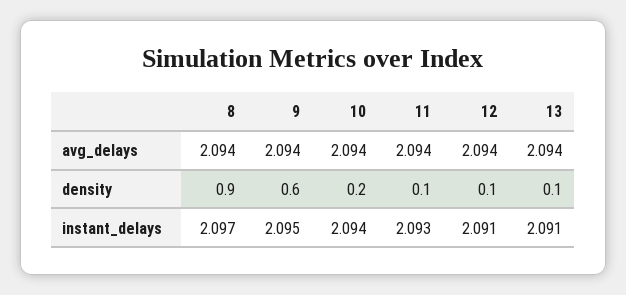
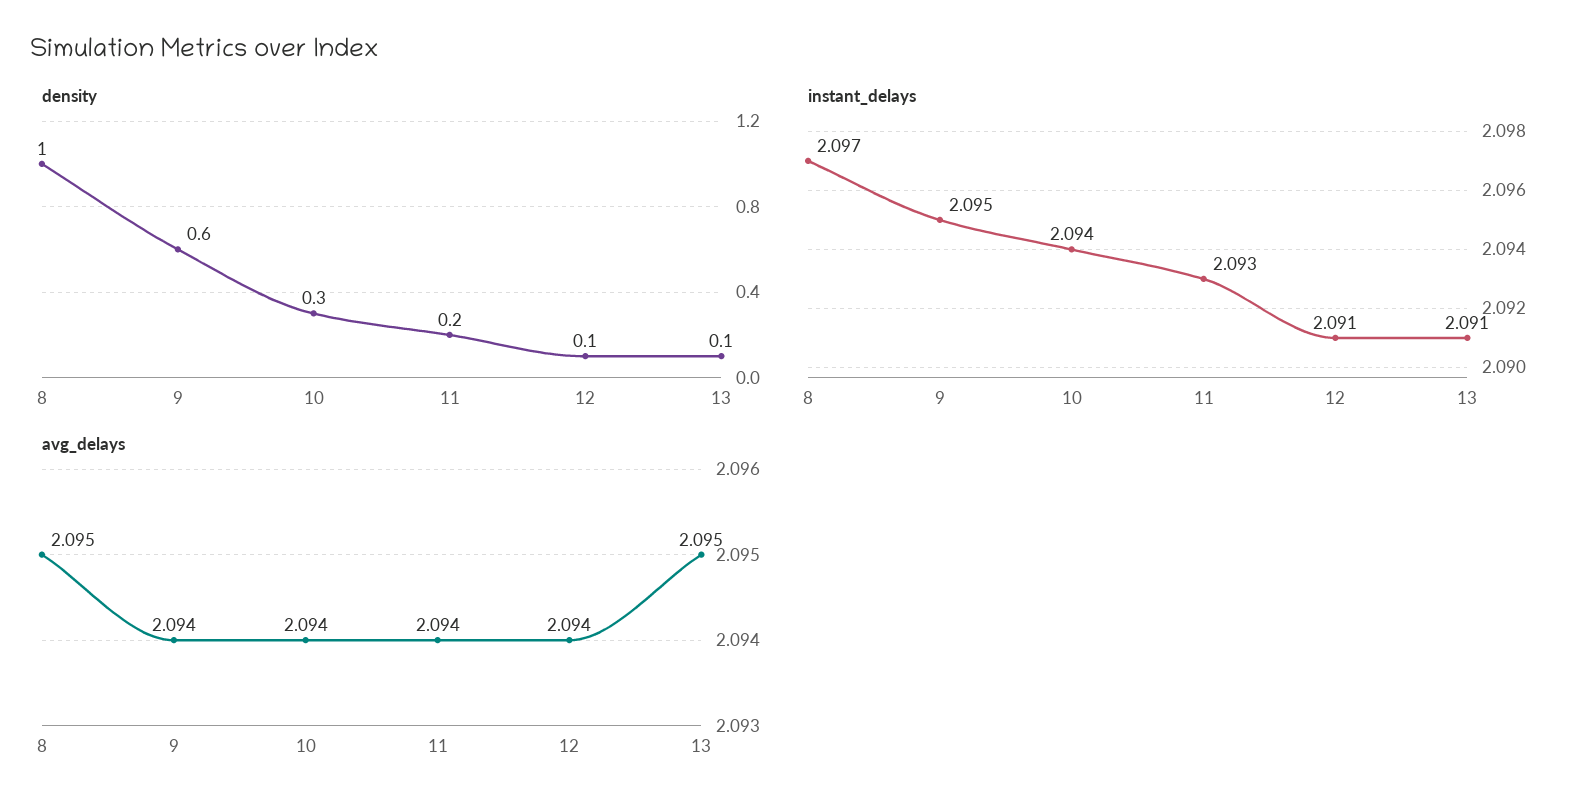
avg_delays, 8: 2.094 -> 2.095
avg_delays, 13: 2.094 -> 2.095
density, 8: 0.9 -> 1
density, 10: 0.2 -> 0.3
density, 11: 0.1 -> 0.2

